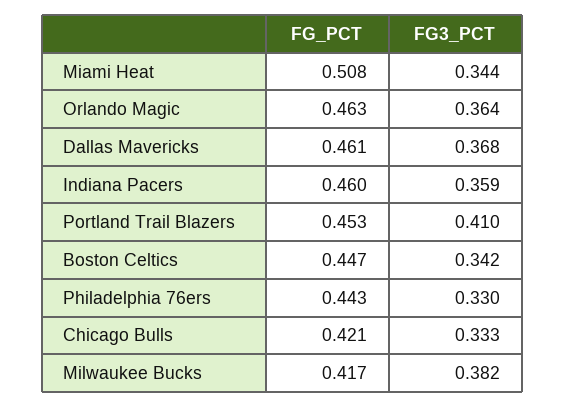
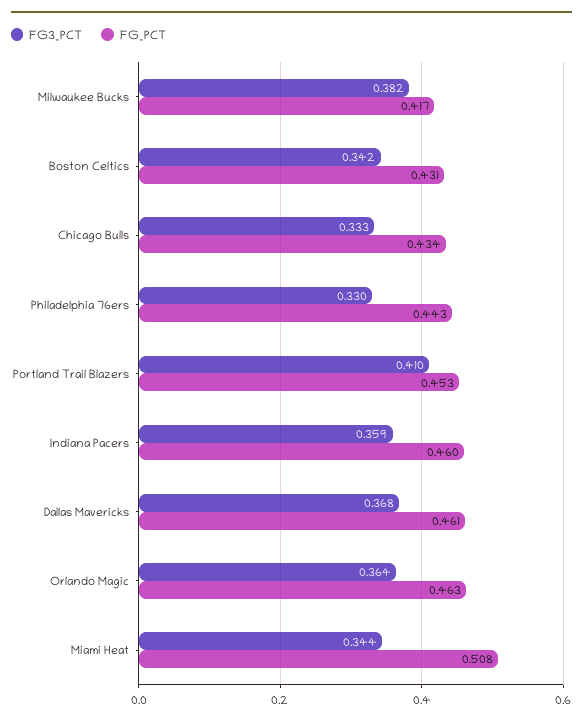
FG_PCT, Boston Celtics: 0.447 -> 0.431
FG_PCT, Chicago Bulls: 0.421 -> 0.434

